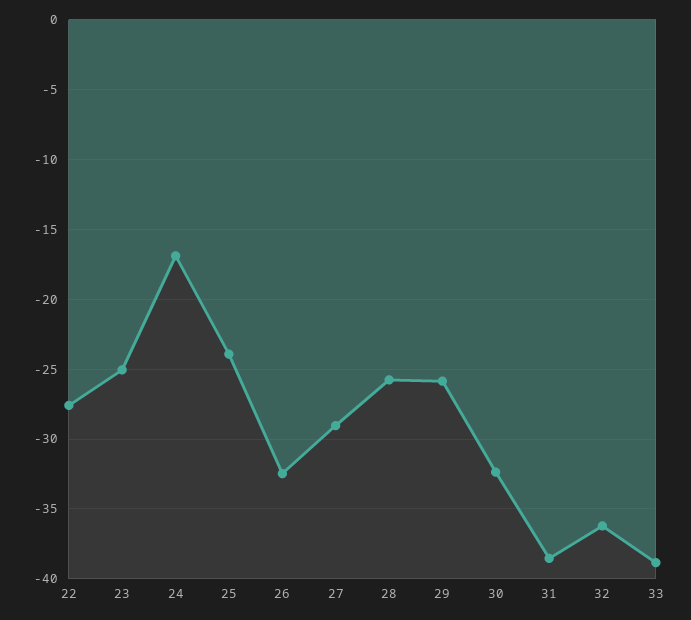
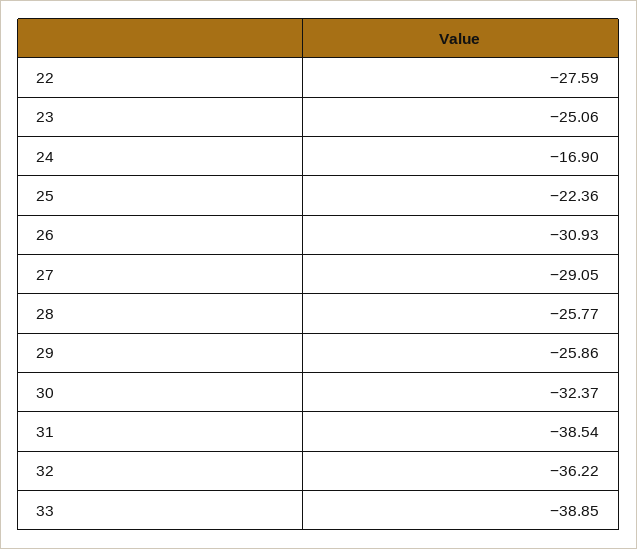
25: -24 -> -22.36
26: -32.5 -> -30.93

